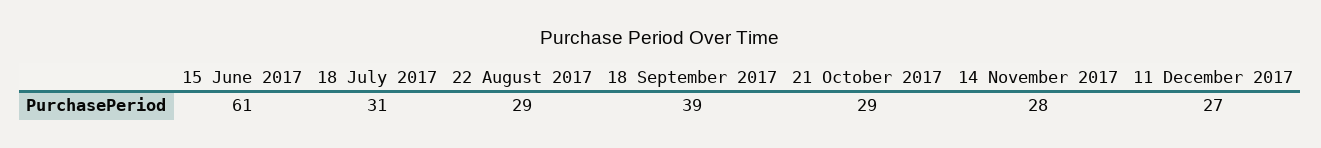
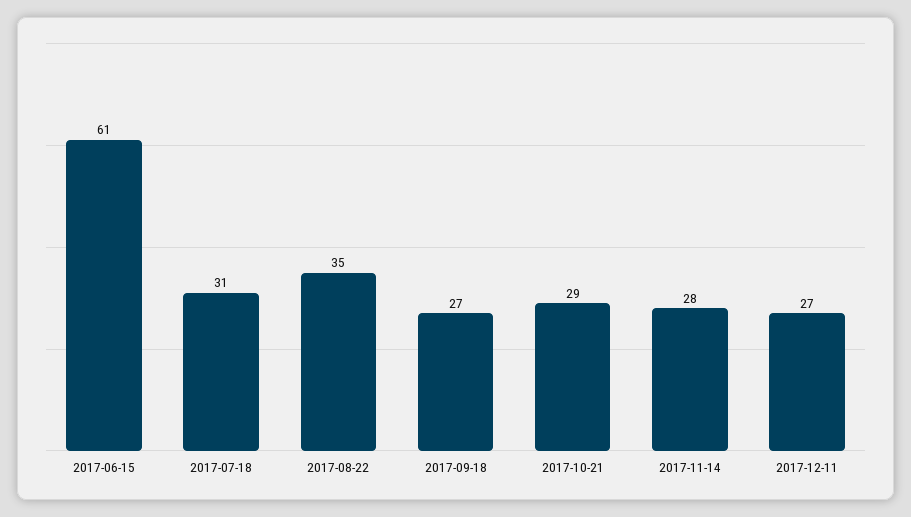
22 August 2017: 29 -> 35
18 September 2017: 39 -> 27

